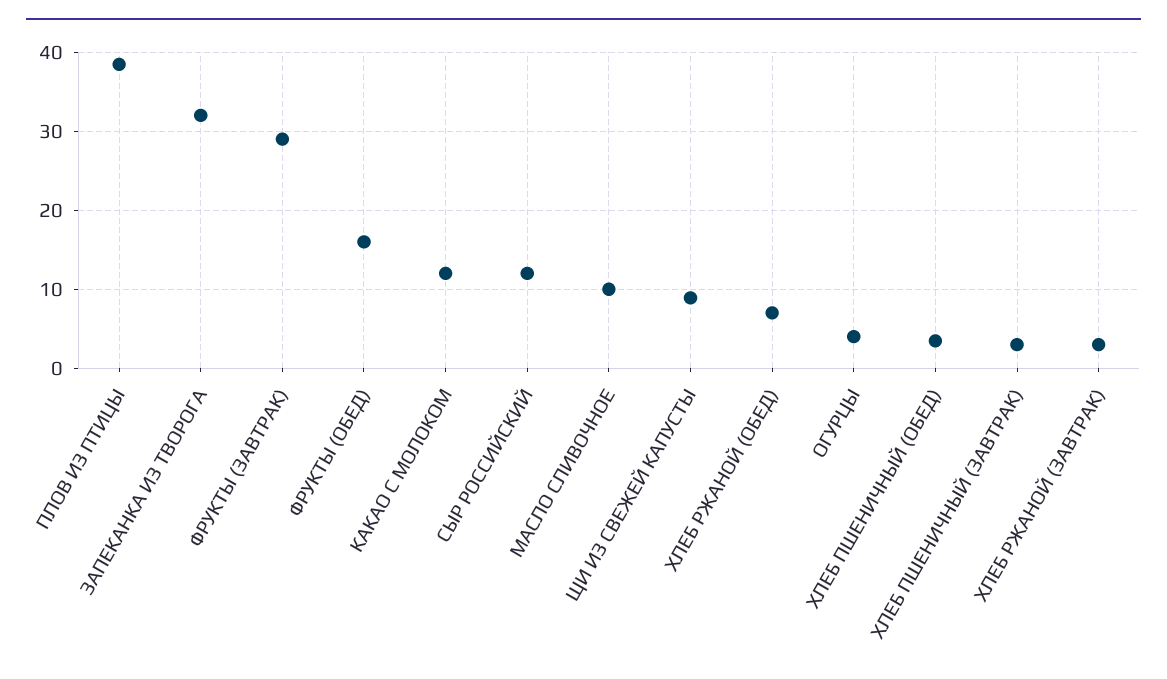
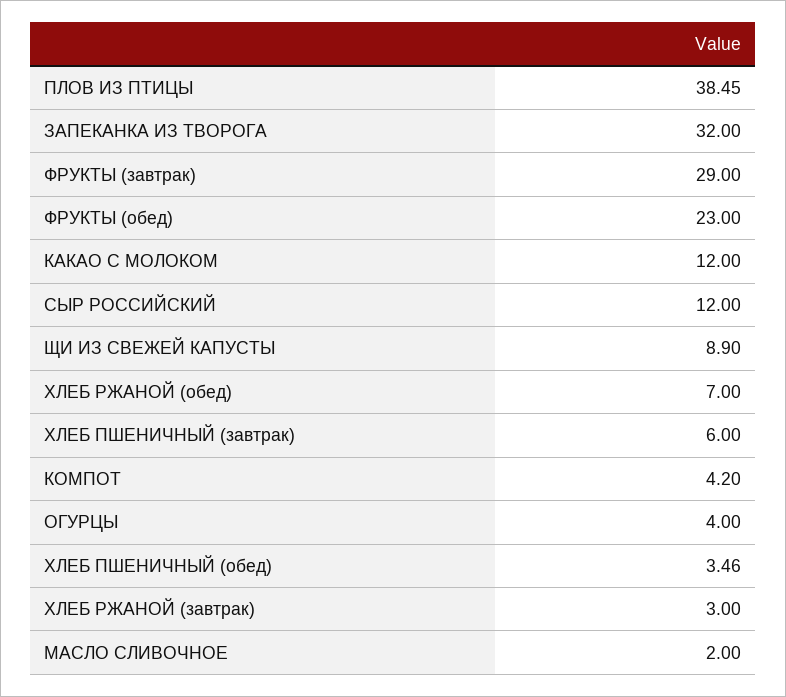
ФРУКТЫ (ОБЕД): 16 -> 23
МАСЛО СЛИВОЧНОЕ: 10 -> 2
ХЛЕБ ПШЕНИЧНЫЙ (ЗАВТРАК): 3 -> 6
КОМПОТ: none -> 4.2

